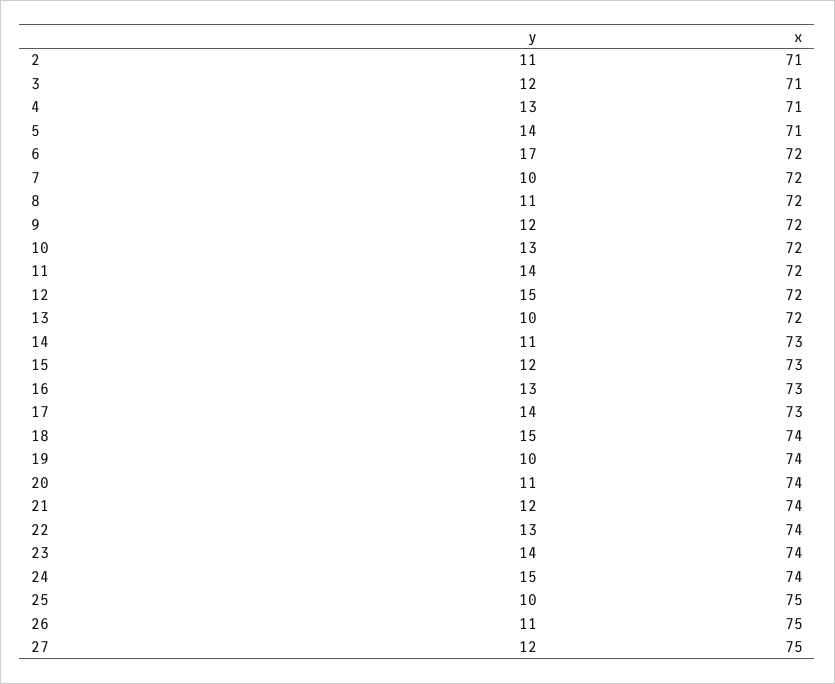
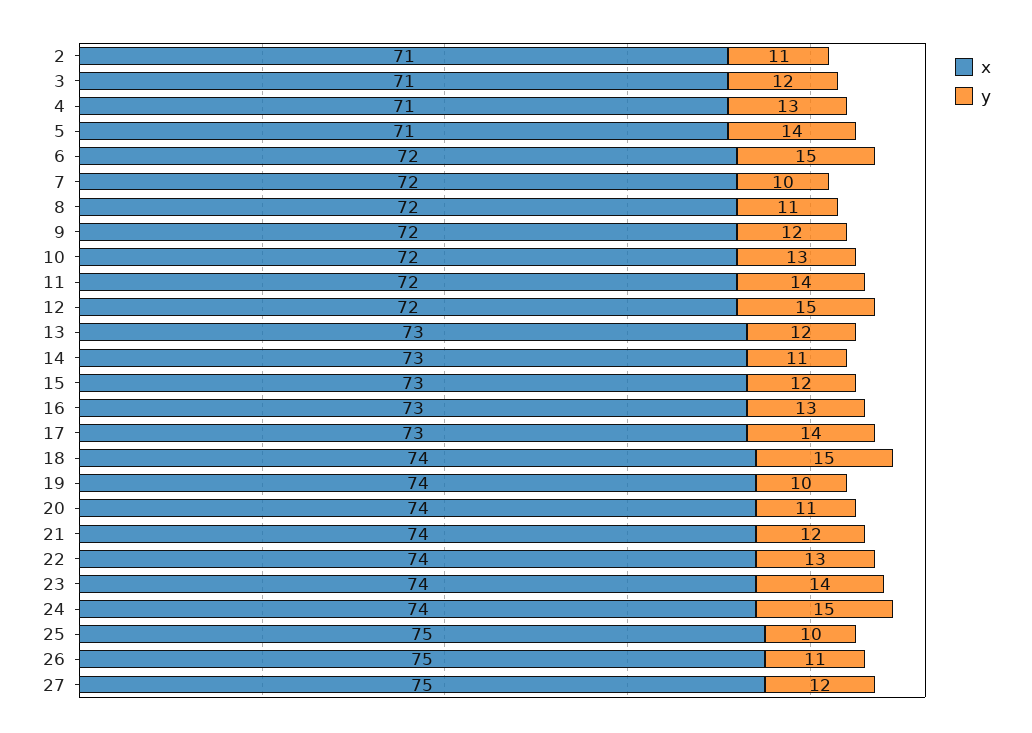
y, 6: 17 -> 15
y, 13: 10 -> 12
x, 13: 72 -> 73

